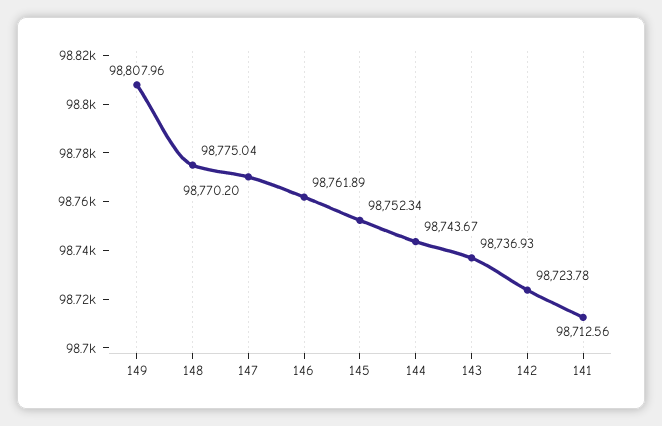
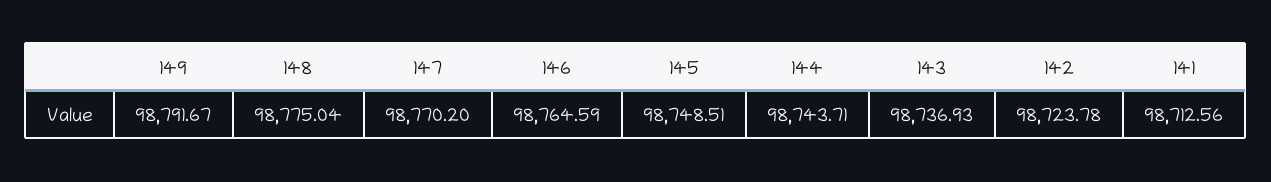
149: 98807.96 -> 98791.67
146: 98761.89 -> 98764.59
145: 98752.34 -> 98748.51
144: 98743.67 -> 98743.71

